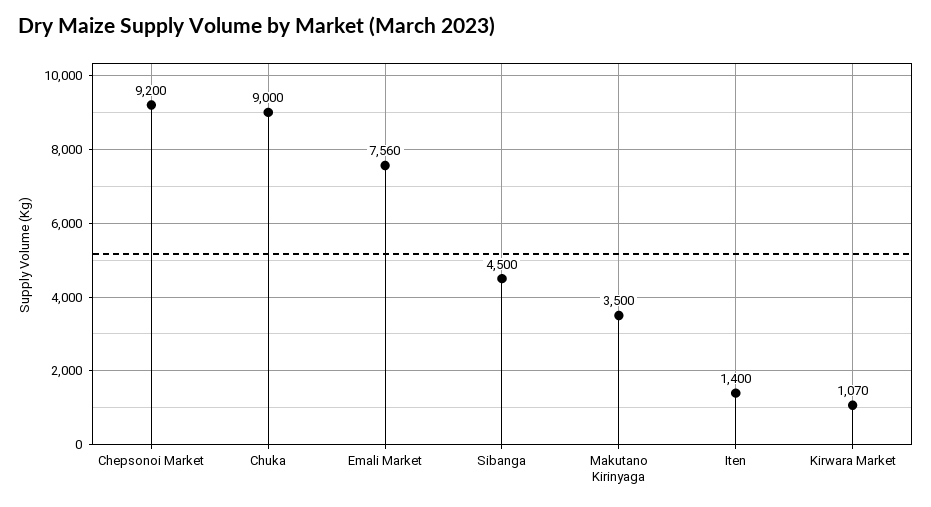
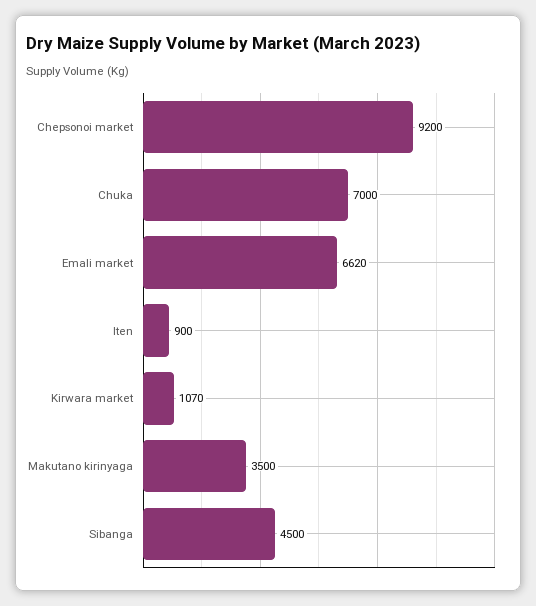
Chuka: 9000 -> 7000
Emali Market: 7560 -> 6620
Iten: 1400 -> 900

